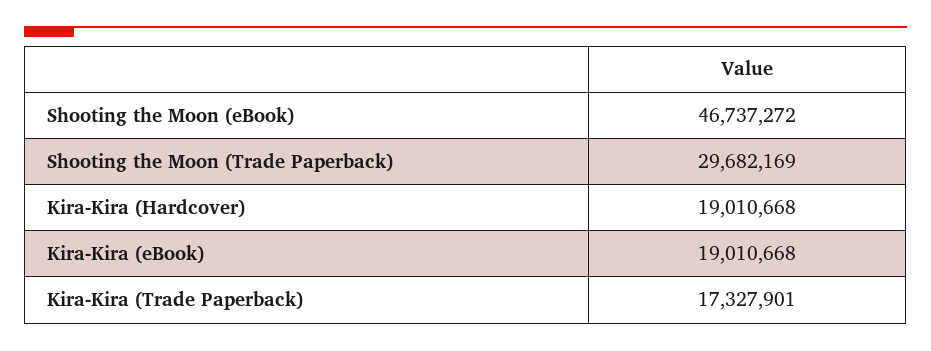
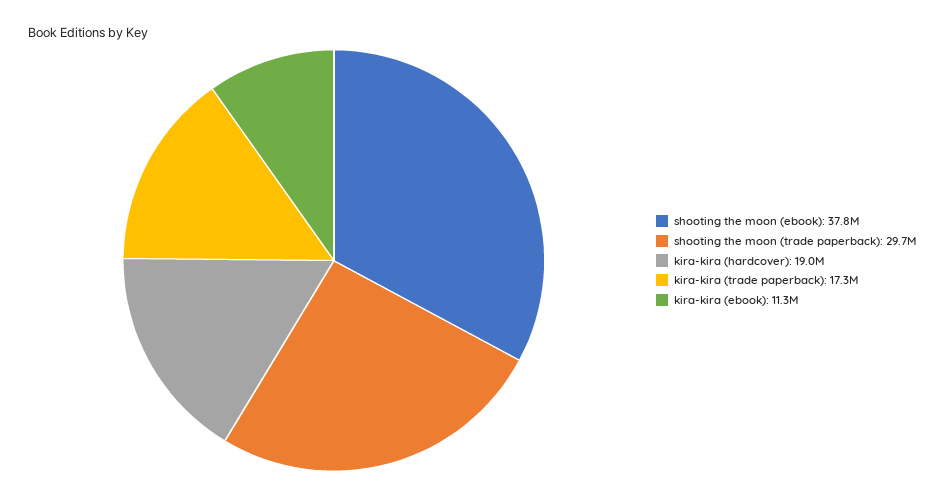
Shooting the Moon (eBook): 46737272 -> 37800000
Kira-Kira (eBook): 19010668 -> 11300000

